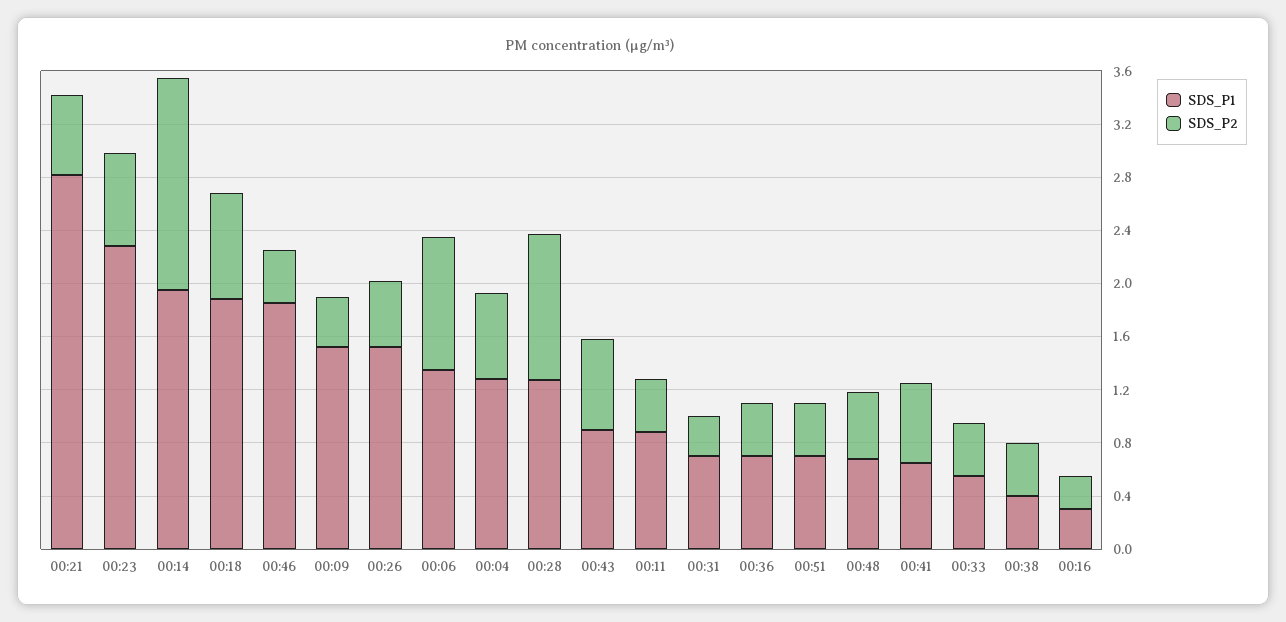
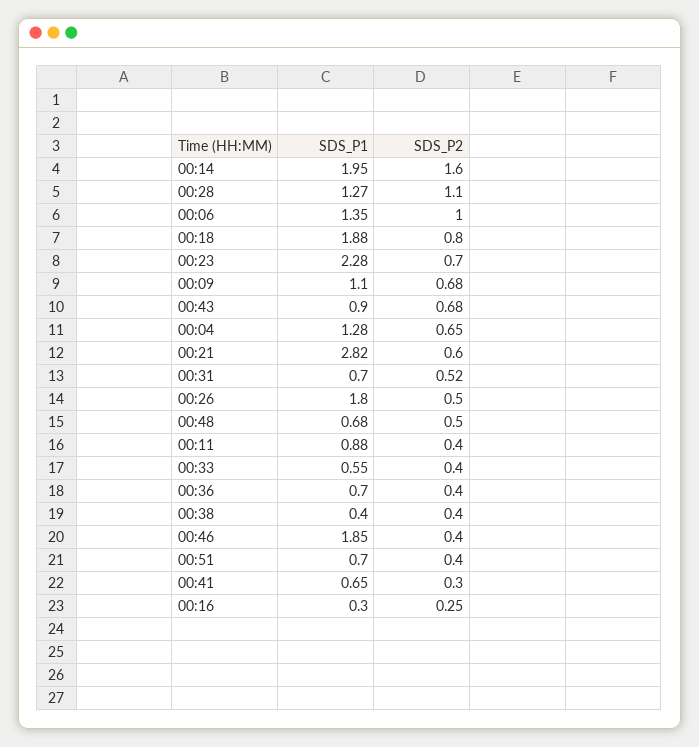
SDS_P1, 00:09: 1.5 -> 1.1
SDS_P2, 00:09: 0.4 -> 0.68
SDS_P1, 00:26: 1.5 -> 1.8
SDS_P2, 00:31: 0.3 -> 0.52
SDS_P2, 00:41: 0.6 -> 0.3

